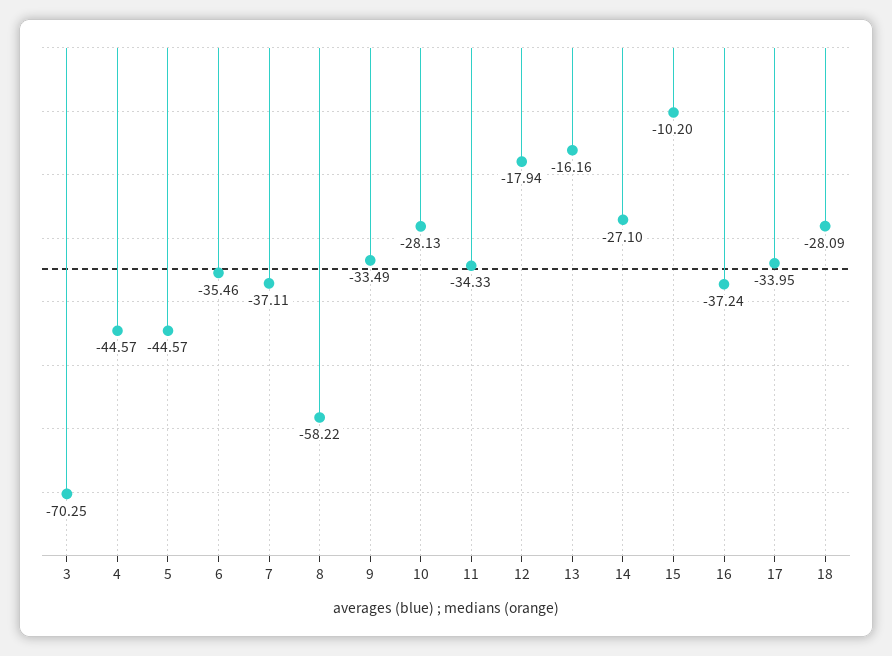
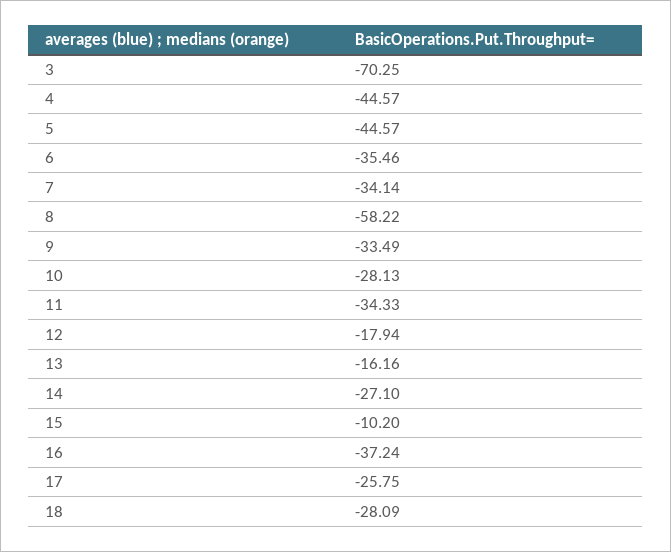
7: -37.11 -> -34.14
17: -33.95 -> -25.75

